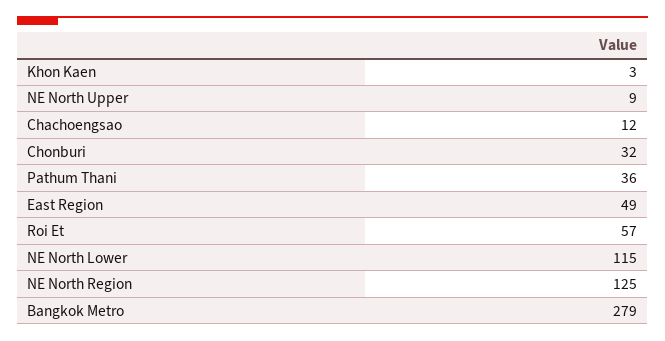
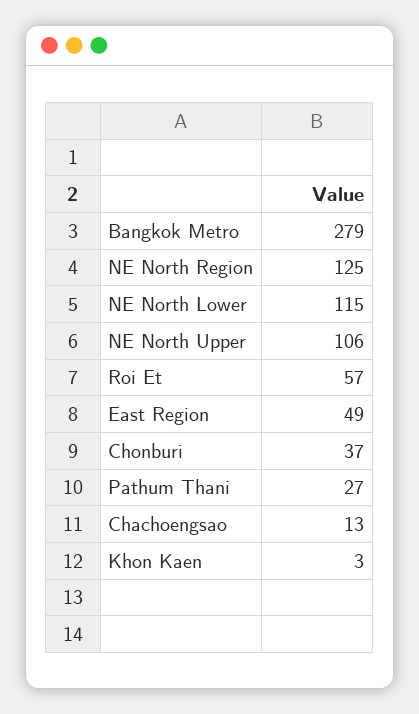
NE North Upper: 9 -> 106
Chachoengsao: 12 -> 13
Chonburi: 32 -> 37
Pathum Thani: 36 -> 27

